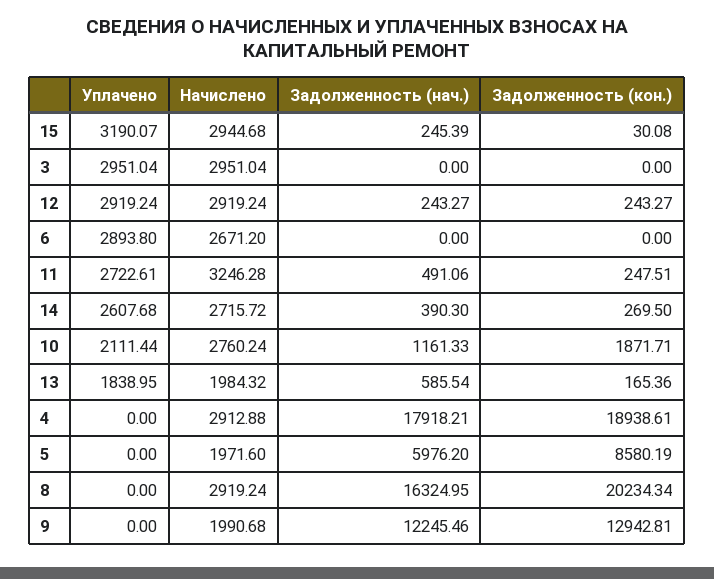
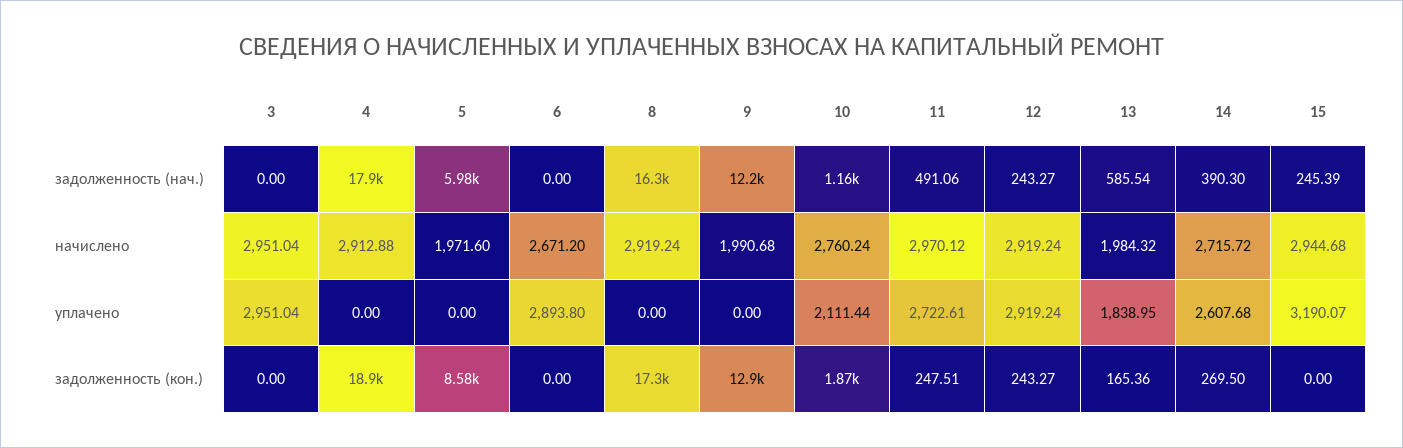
Задолженность (кон.), 15: 30.08 -> 0
Начислено, 11: 3246.28 -> 2970.12
Задолженность (кон.), 8: 20234.34 -> 17300

